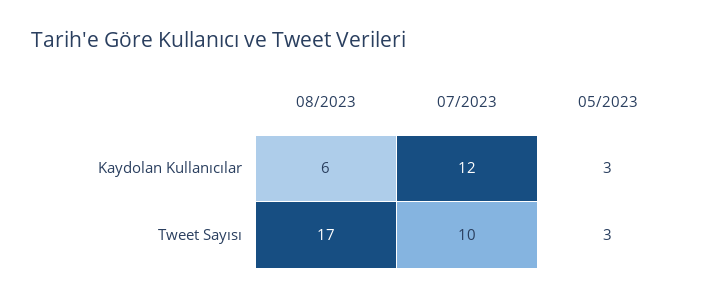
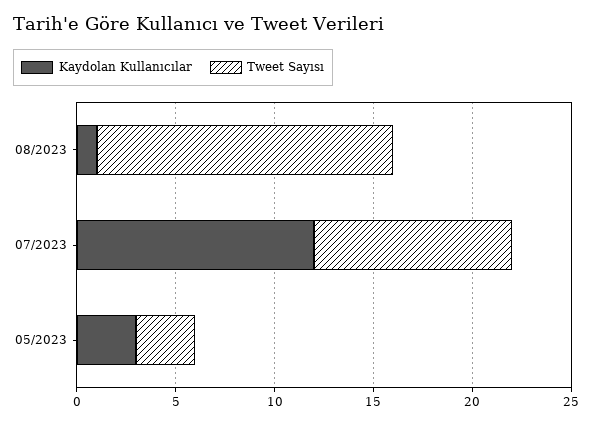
Kaydolan Kullanıcılar, 08/2023: 6 -> 1
Tweet Sayısı, 08/2023: 17 -> 15

